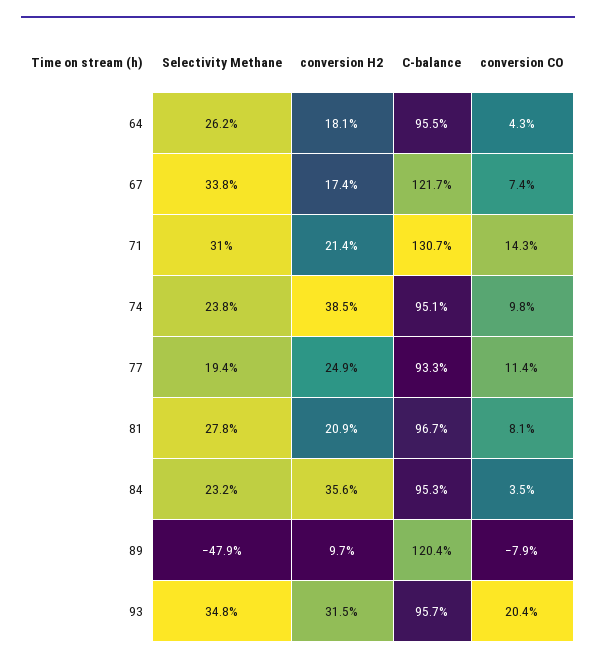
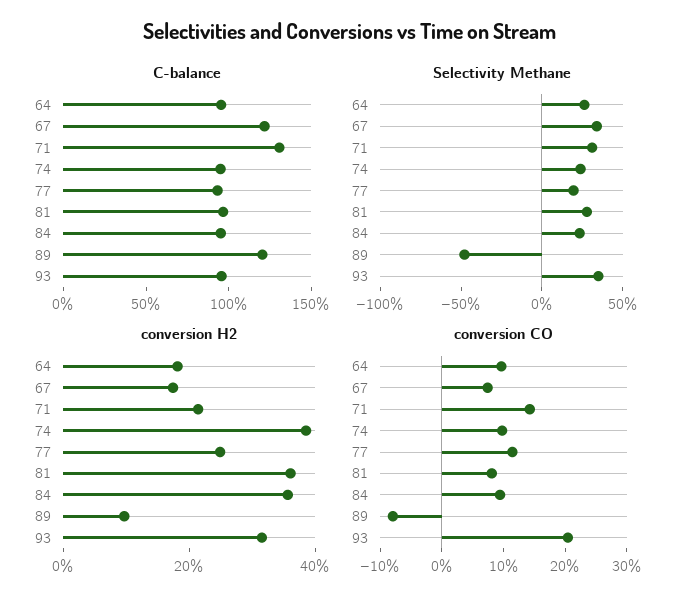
conversion CO, 64: 4.3 -> 10
conversion H2, 81: 20.9 -> 35
conversion CO, 84: 3.5 -> 10

